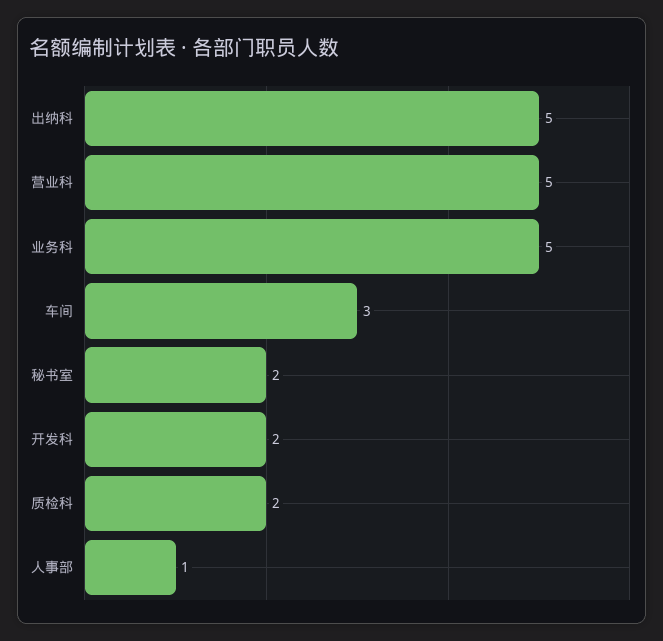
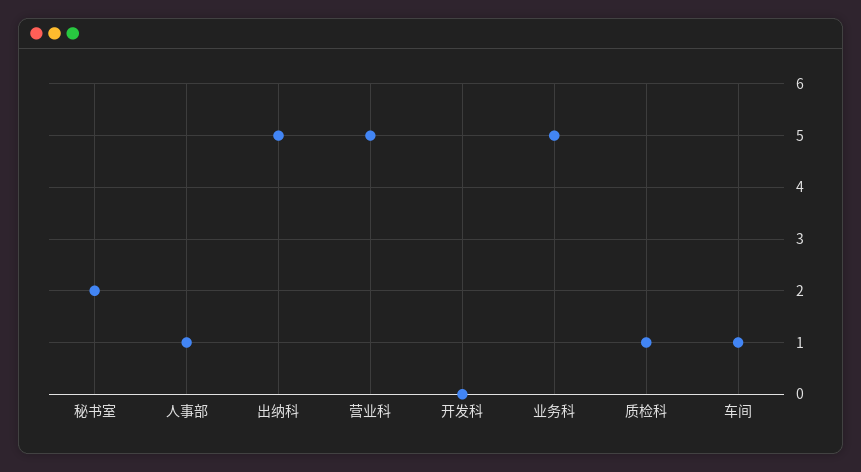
车间: 3 -> 1
开发科: 2 -> 0
质检科: 2 -> 1

